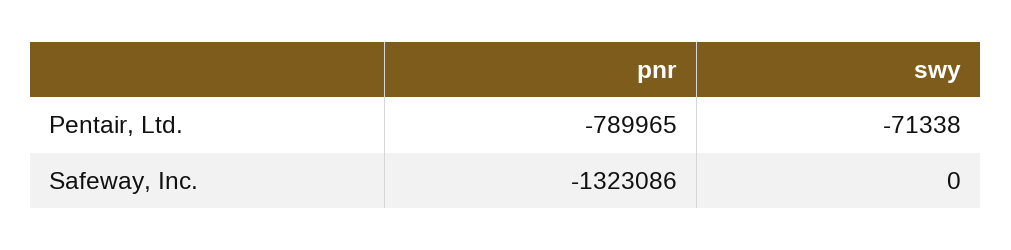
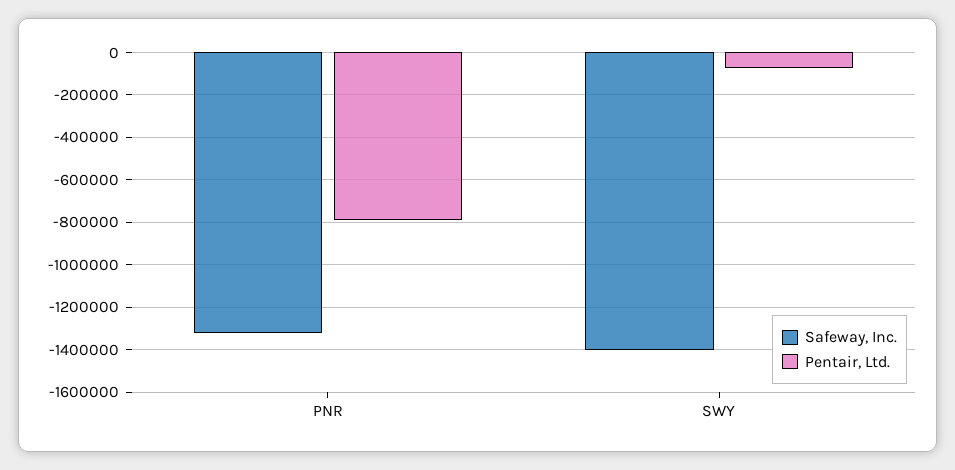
Safeway, Inc., swy: 0 -> -1400000

